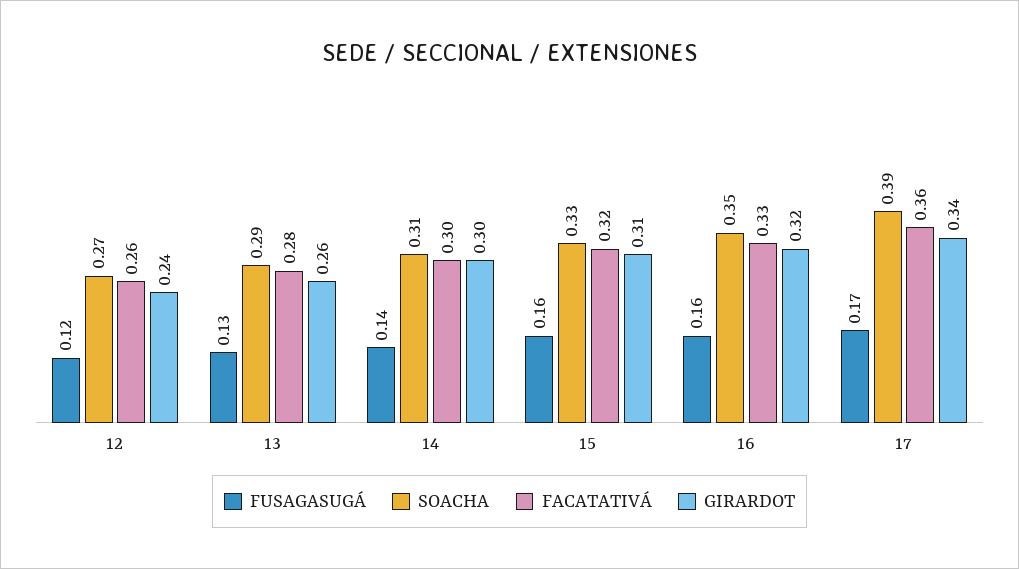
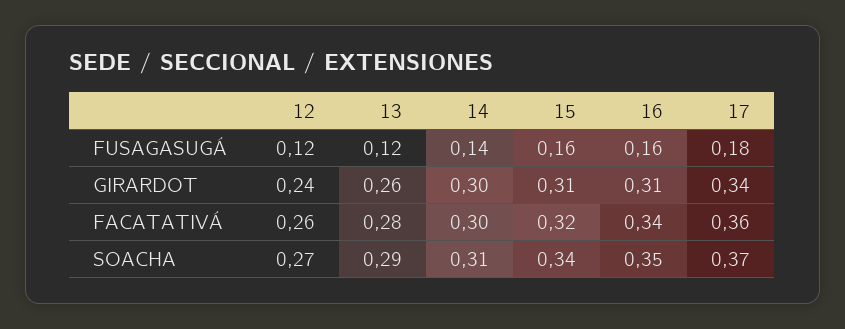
FUSAGASUGÁ, 13: 0.13 -> 0.12
SOACHA, 15: 0.33 -> 0.34
FACATATIVÁ, 16: 0.33 -> 0.34
GIRARDOT, 16: 0.32 -> 0.31
FUSAGASUGÁ, 17: 0.17 -> 0.18
SOACHA, 17: 0.39 -> 0.37

